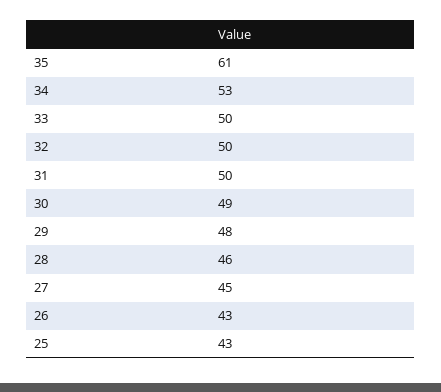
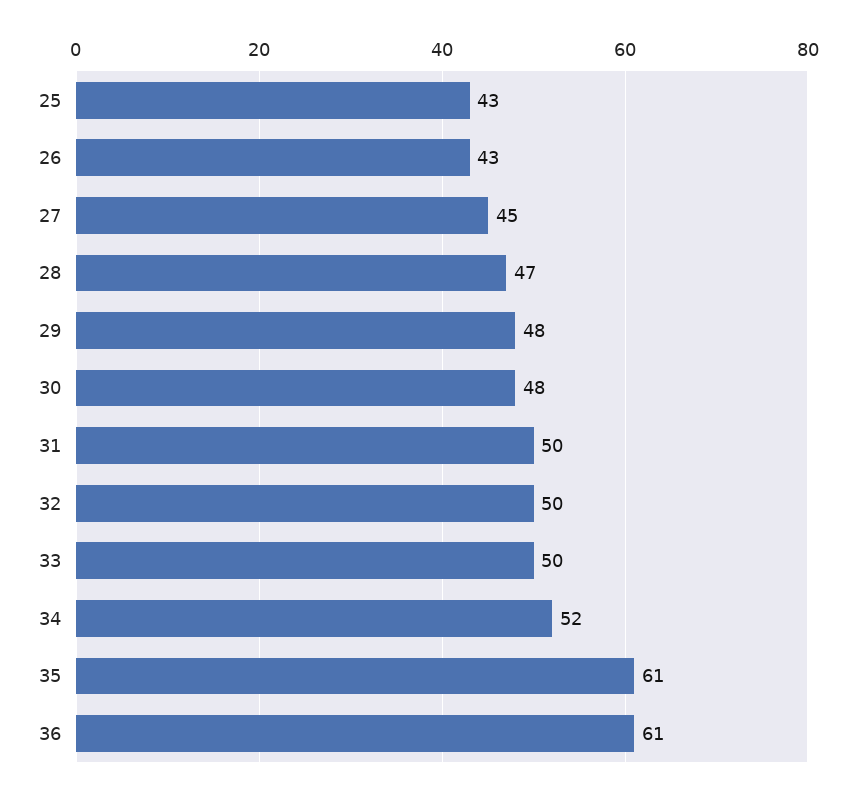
34: 53 -> 52
30: 49 -> 48
28: 46 -> 47
36: none -> 61

